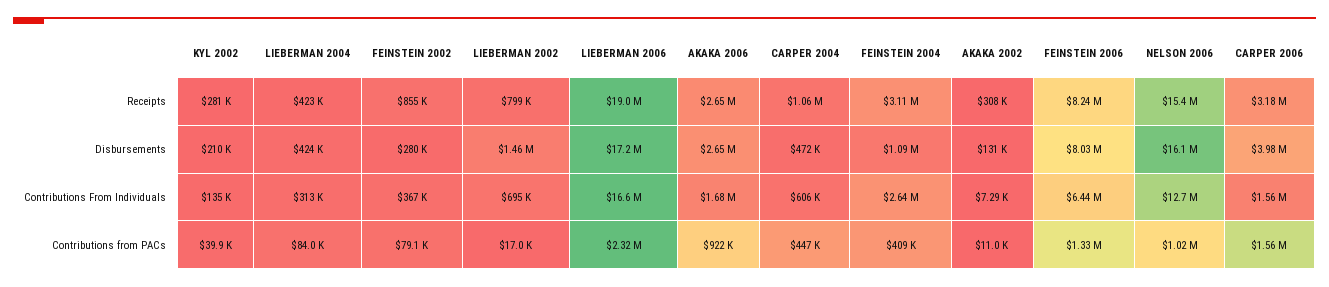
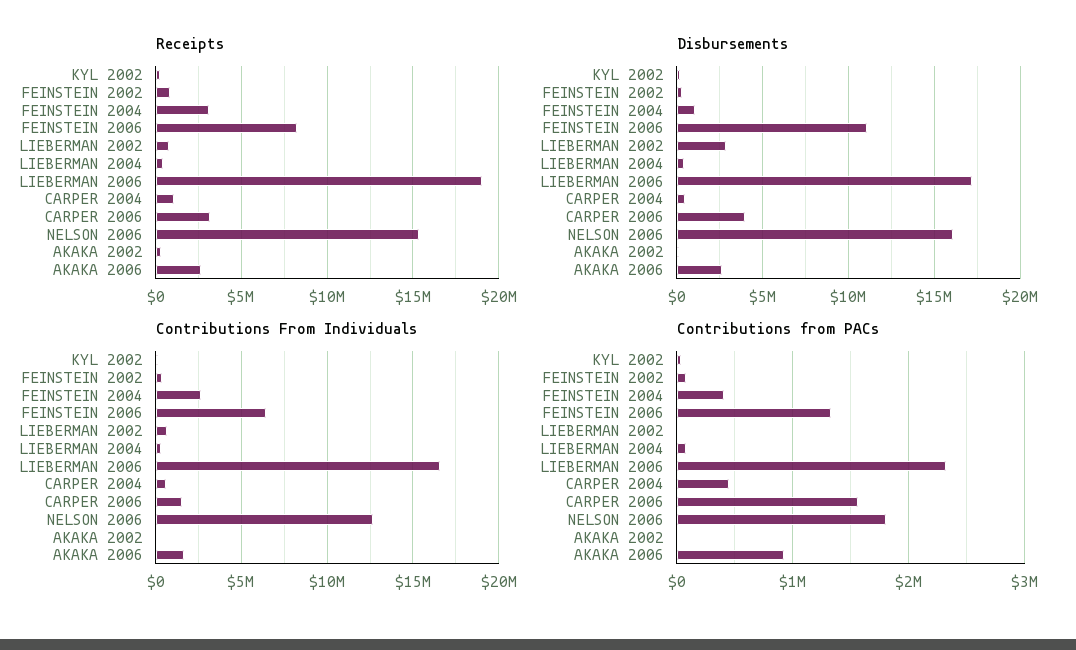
Disbursements, LIEBERMAN 2002: 1460000 -> 3000000
Disbursements, FEINSTEIN 2006: 8030000 -> 11000000
Contributions from PACs, NELSON 2006: 1020000 -> 1800000

